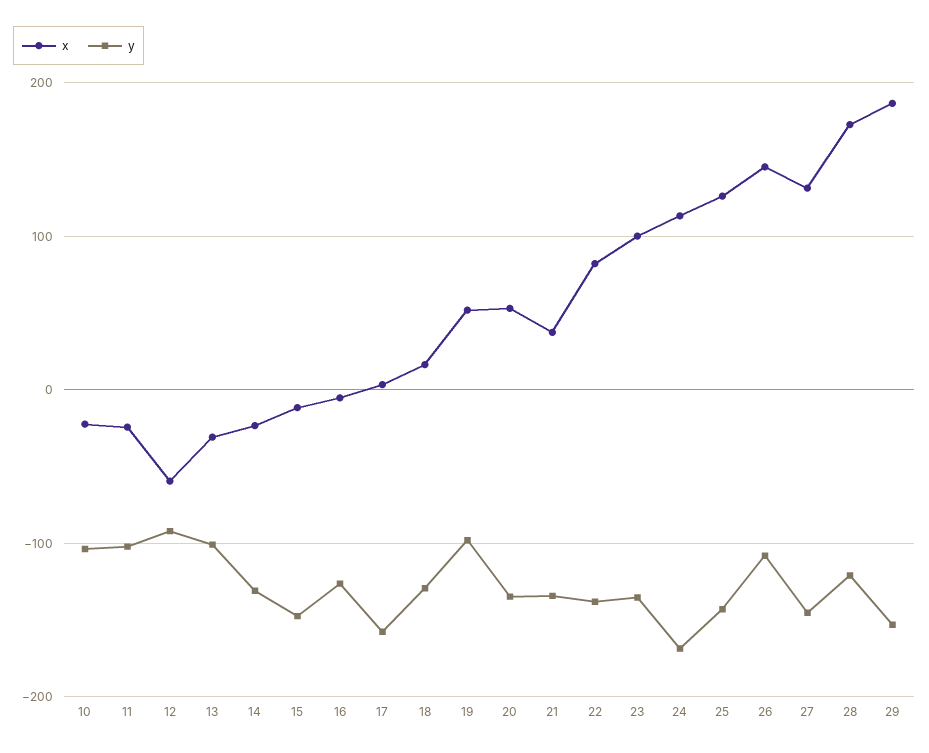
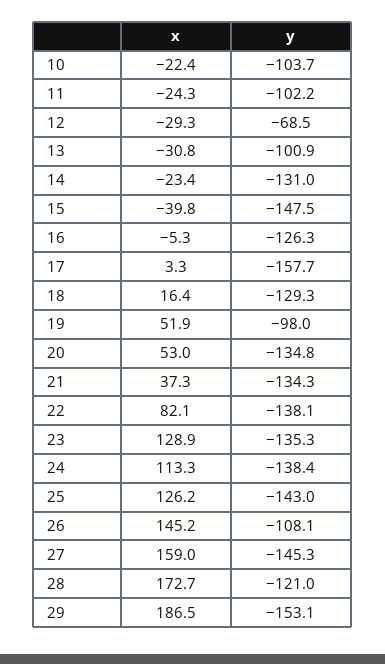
x, 12: -60 -> -29.3
y, 12: -90 -> -68.5
x, 15: -10 -> -39.8
x, 23: 100 -> 128.9
y, 24: -170 -> -138.4
x, 27: 130 -> 159

